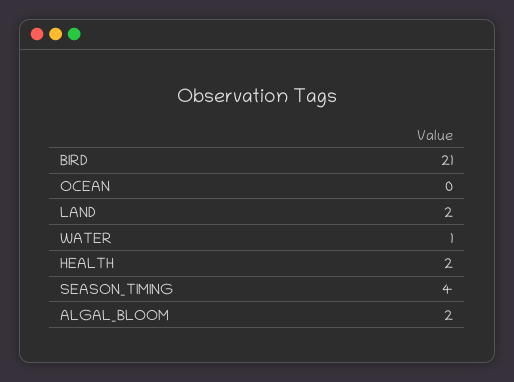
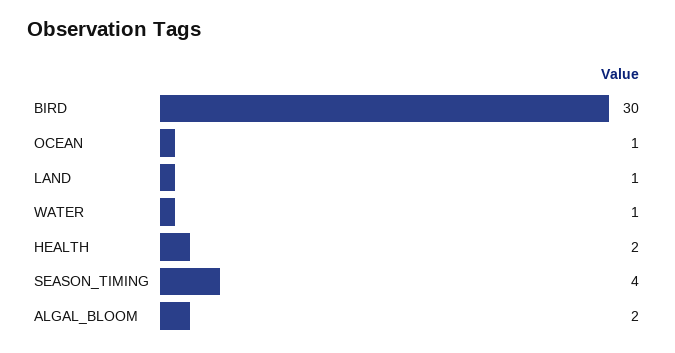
BIRD: 21 -> 30
OCEAN: 0 -> 1
LAND: 2 -> 1

